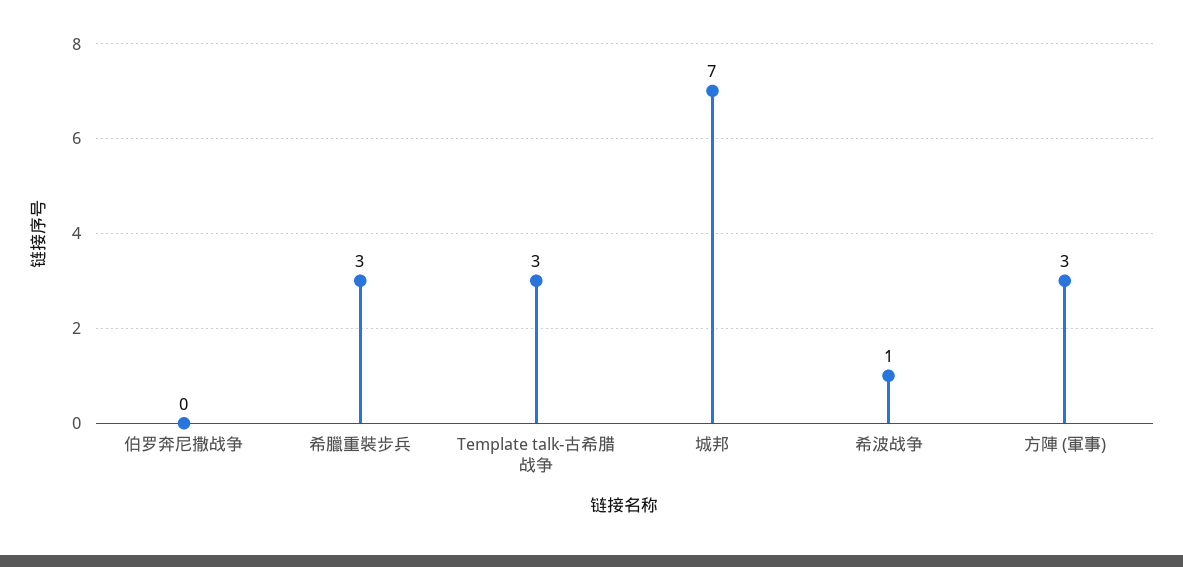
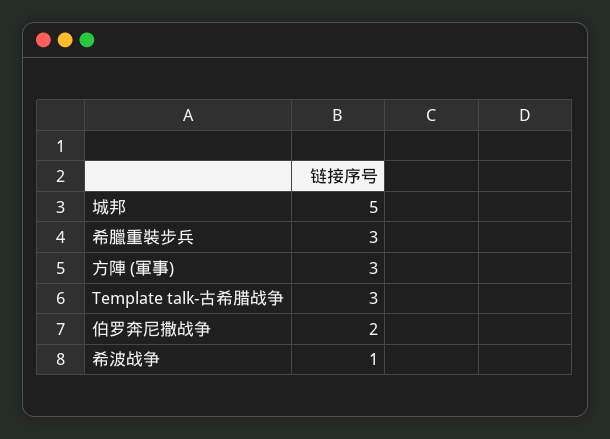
伯罗奔尼撒战争: 0 -> 2
城邦: 7 -> 5

